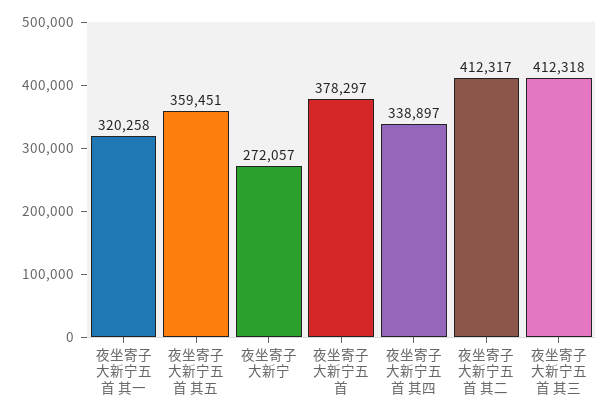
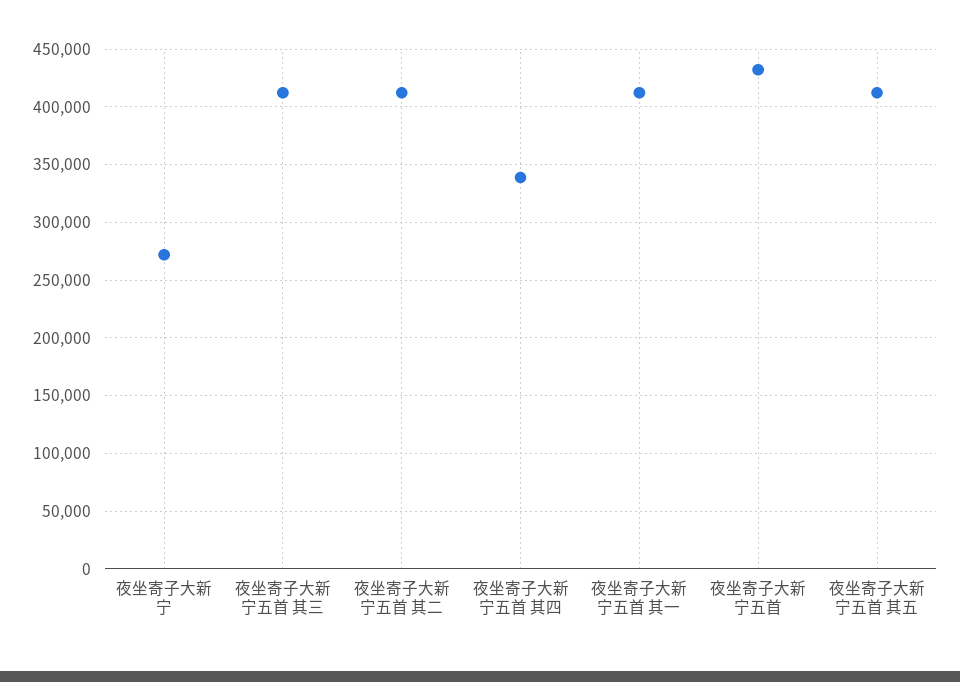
夜坐寄子大新宁五首 其一: 320258 -> 410000
夜坐寄子大新宁五首 其五: 359451 -> 410000
夜坐寄子大新宁五首: 378297 -> 430000

